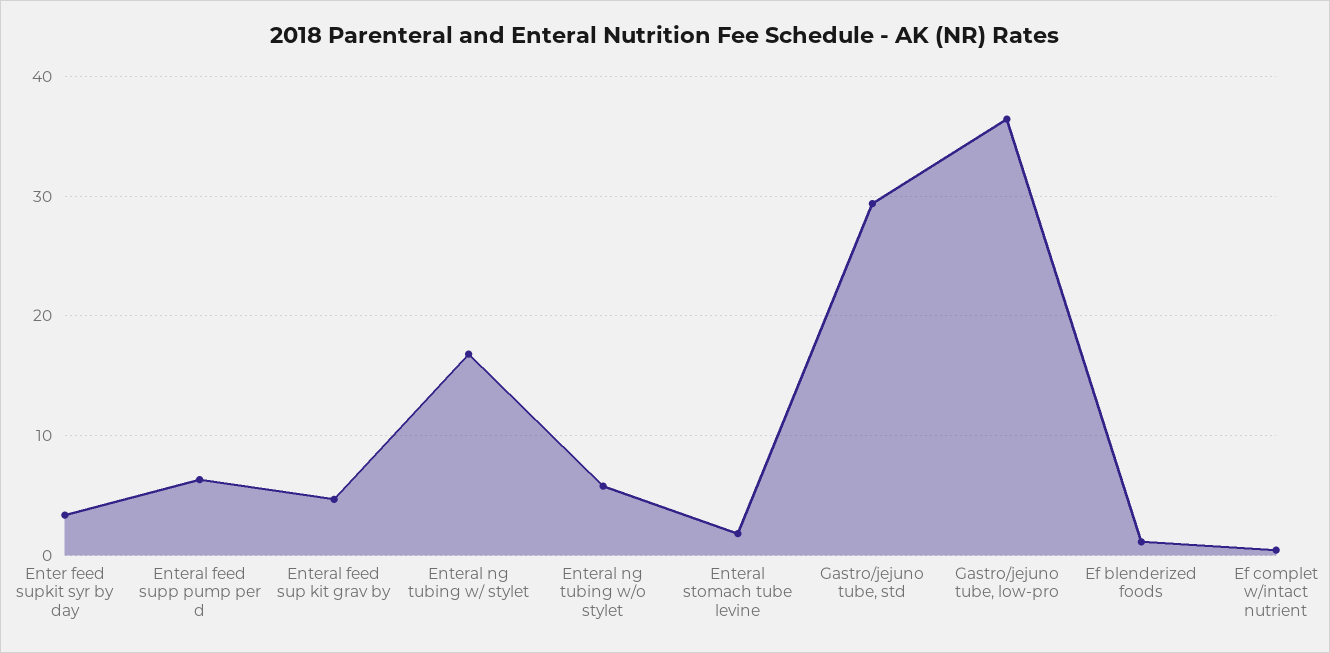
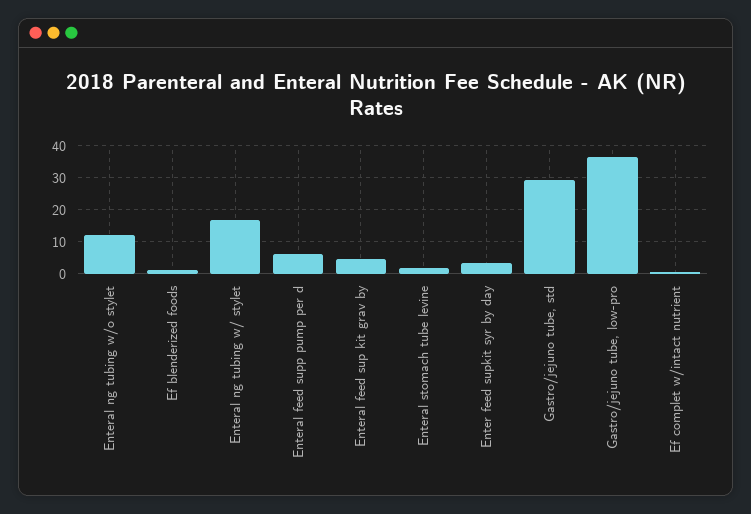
Enteral ng tubing w/o stylet: 6 -> 12

